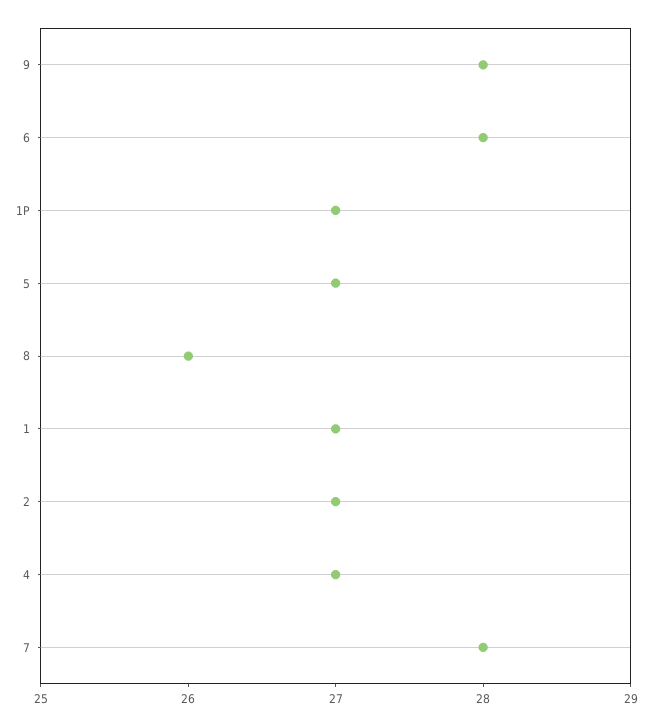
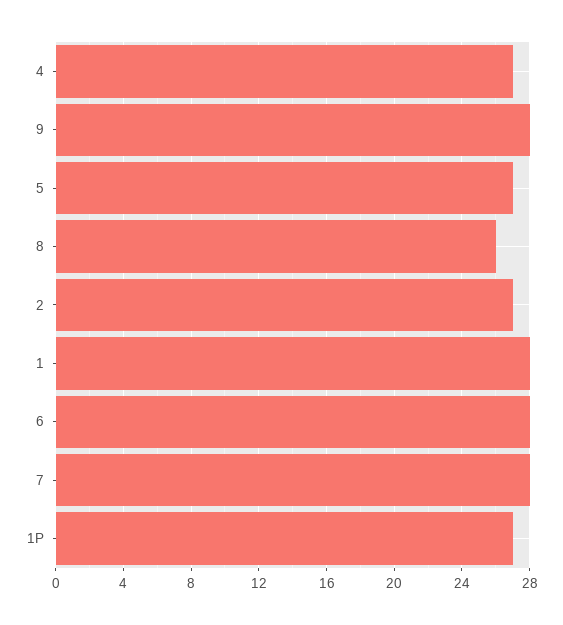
1: 27 -> 28

